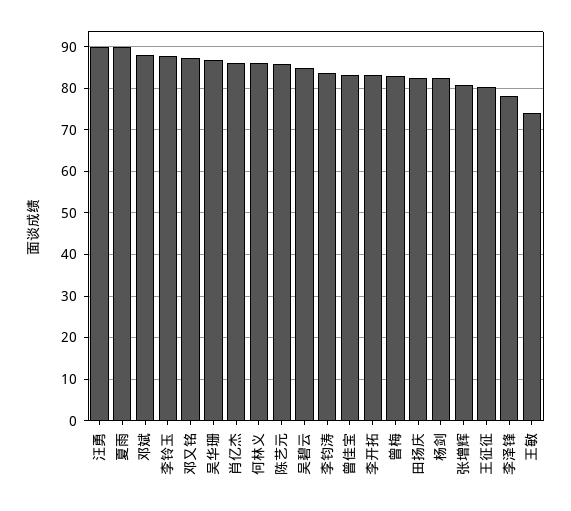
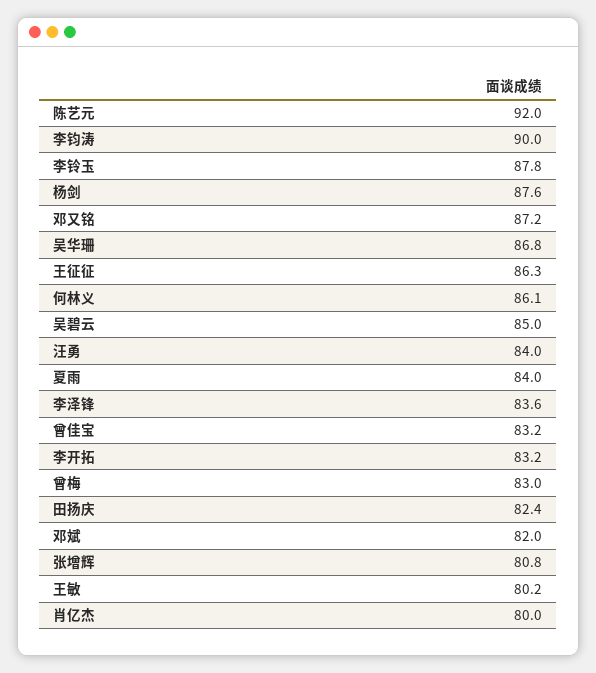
汪勇: 90 -> 84
夏雨: 90 -> 84
邓斌: 88 -> 82
肖亿杰: 86 -> 80
陈艺元: 86 -> 92
李钧涛: 84 -> 90
杨剑: 82 -> 87.6
王征征: 80 -> 86.3
李泽锋: 78 -> 83.6
王敏: 74 -> 80.2

